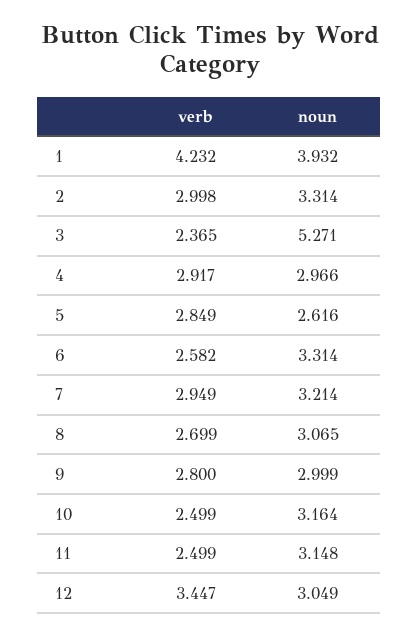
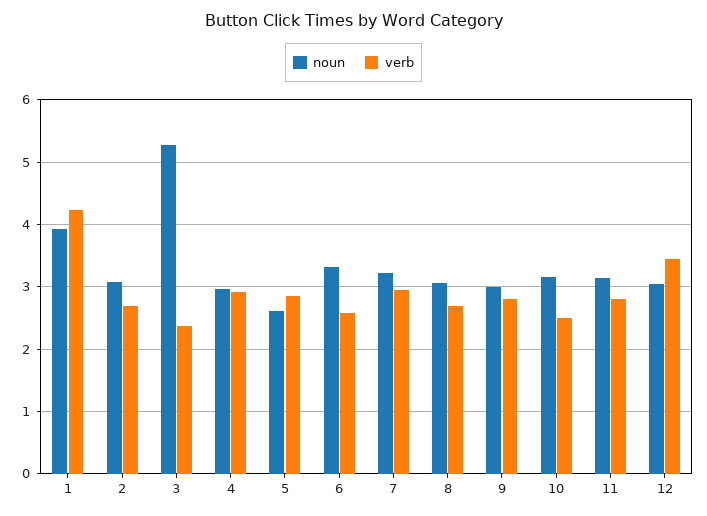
verb, 2: 2.998 -> 2.7
noun, 2: 3.314 -> 3.1
verb, 11: 2.499 -> 2.8

